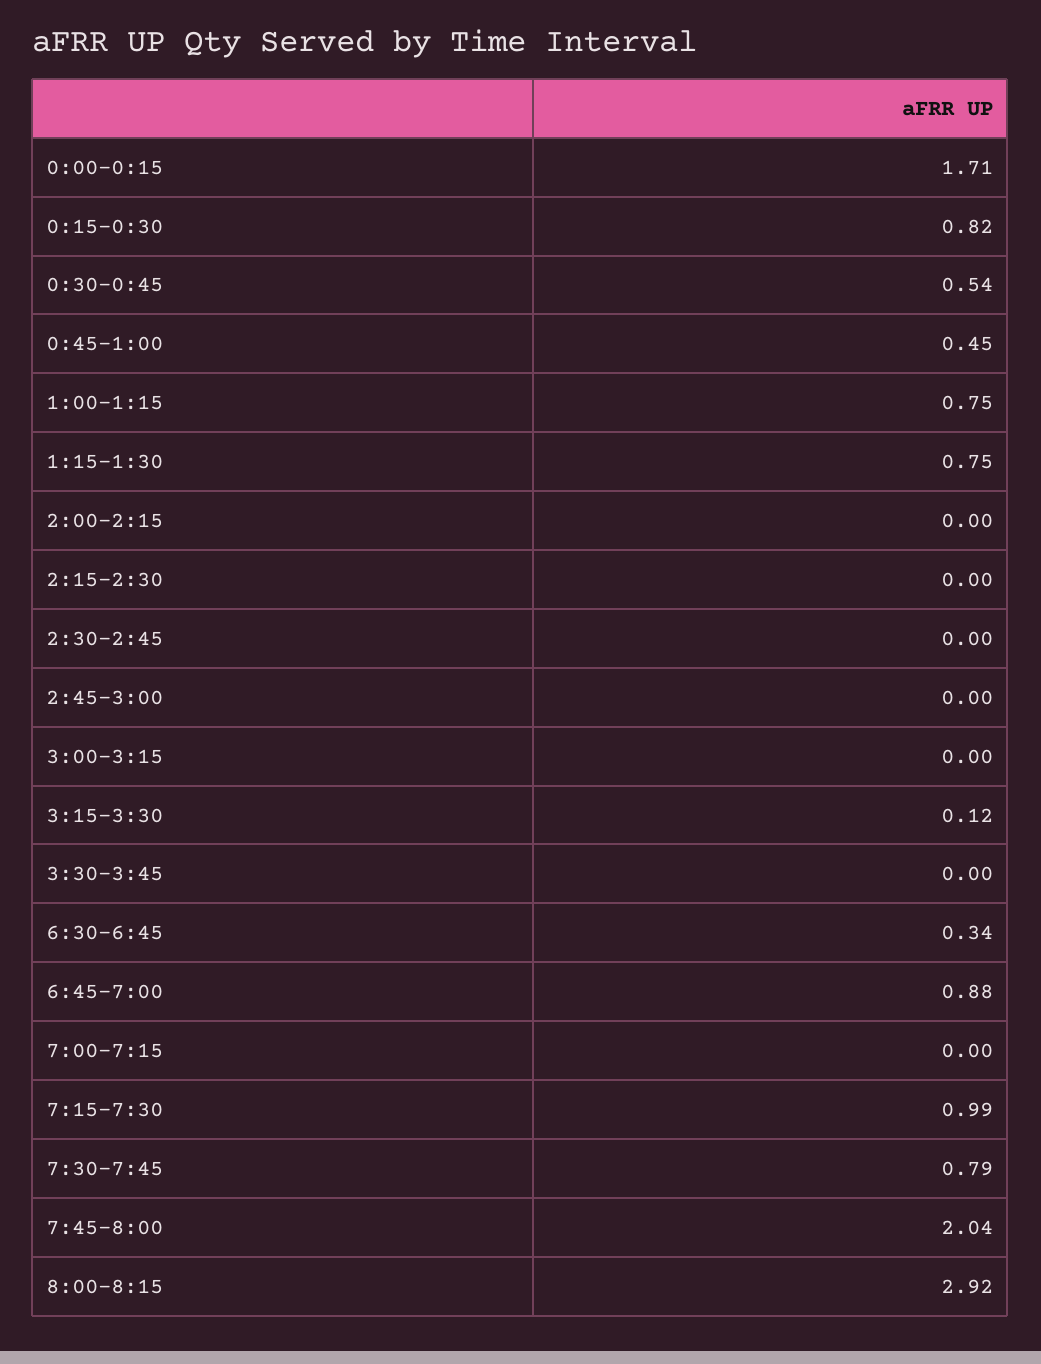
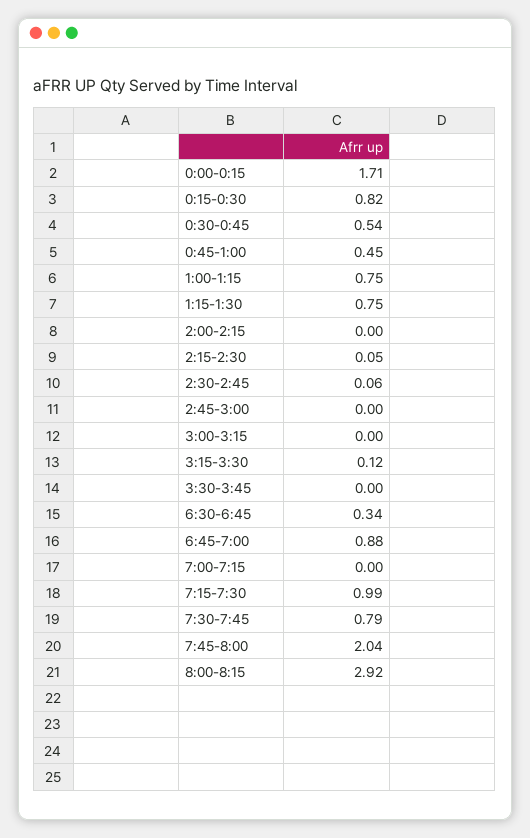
2:15-2:30: 0 -> 0.05
2:30-2:45: 0 -> 0.06

